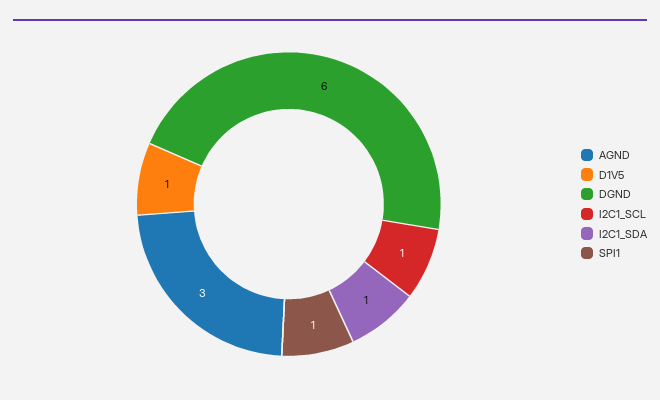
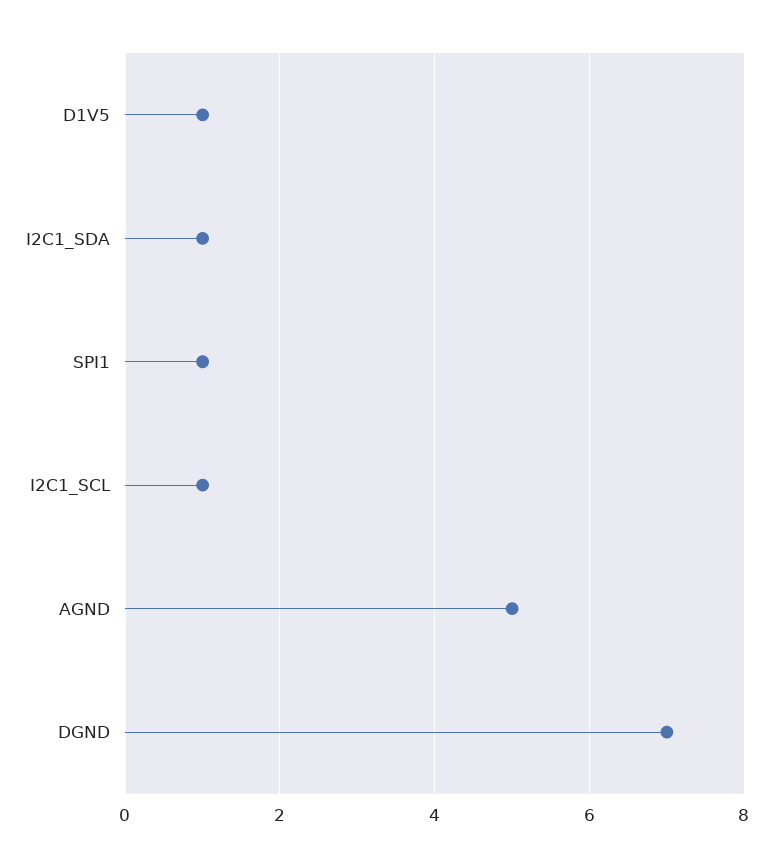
AGND: 3 -> 5
DGND: 6 -> 7

